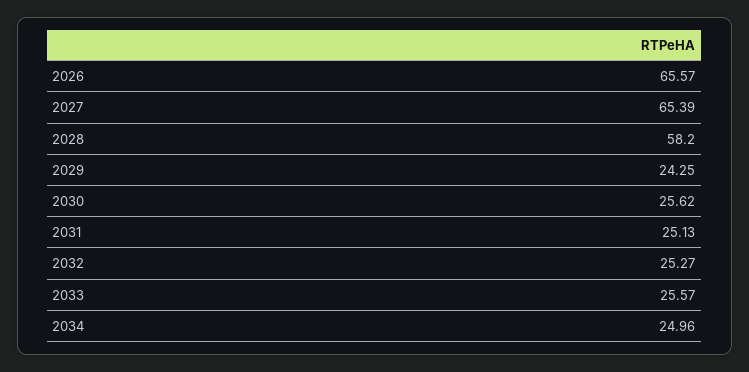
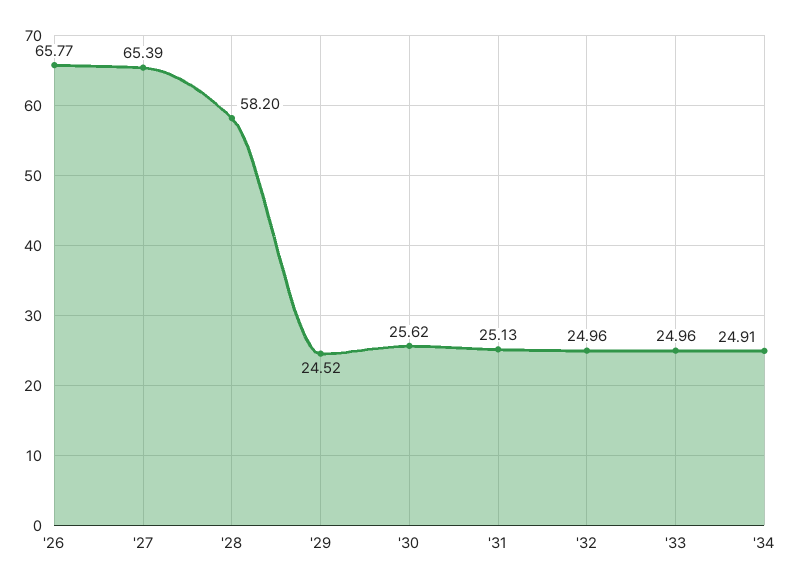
2026: 65.57 -> 65.77
2029: 24.25 -> 24.52
2032: 25.27 -> 24.96
2033: 25.57 -> 24.96
2034: 24.96 -> 24.91

